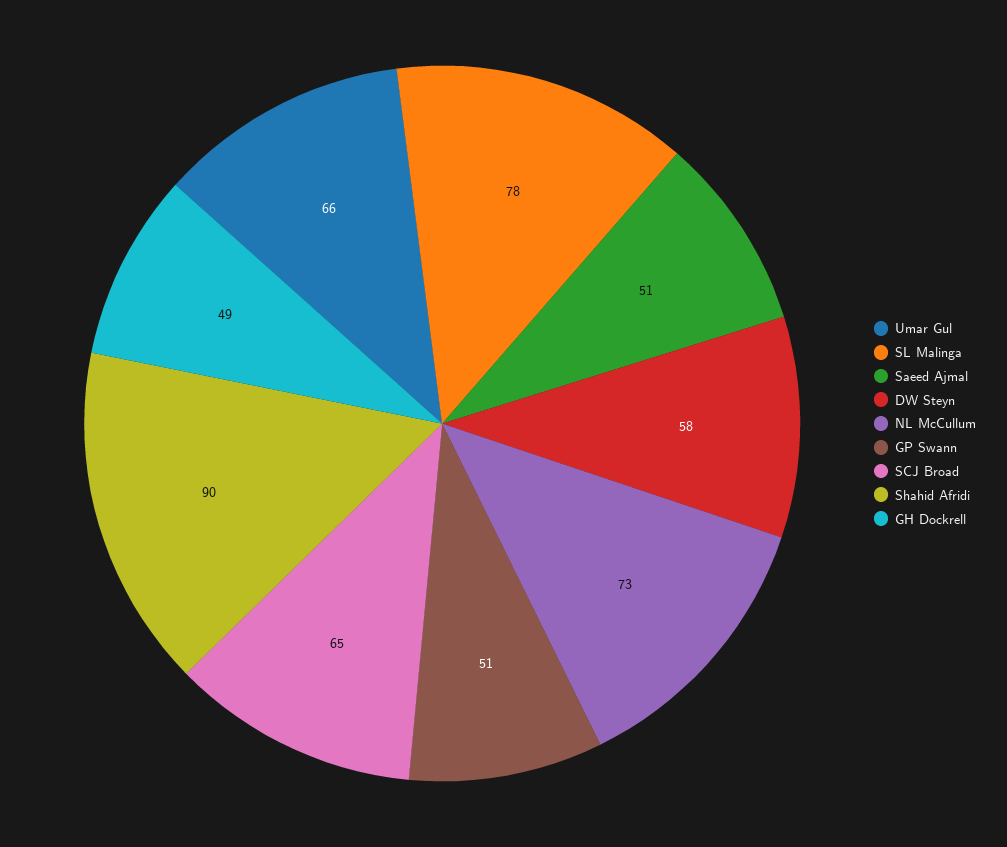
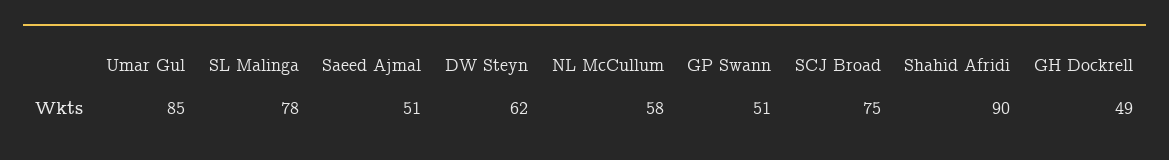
Umar Gul: 66 -> 85
DW Steyn: 58 -> 62
NL McCullum: 73 -> 58
SCJ Broad: 65 -> 75

